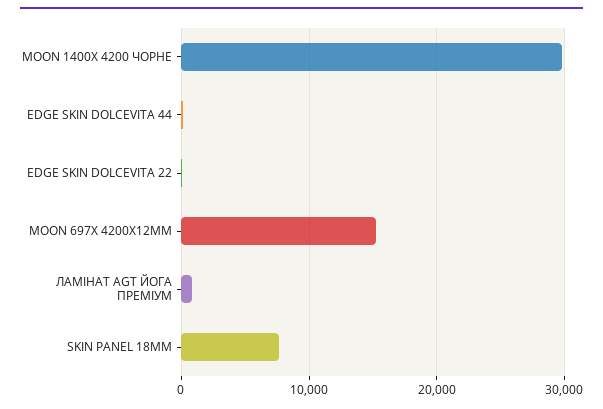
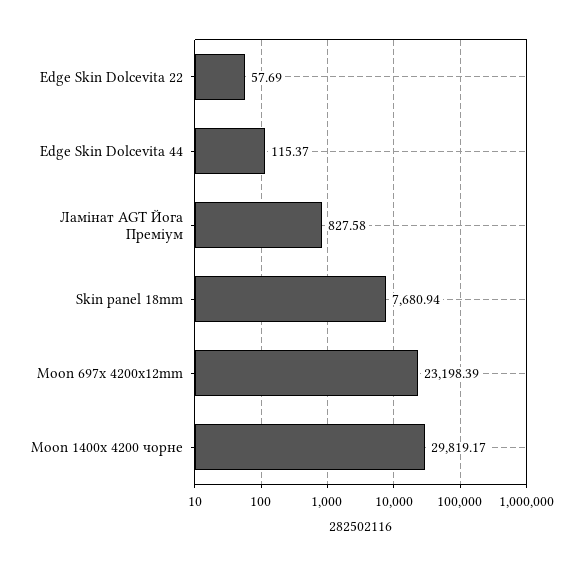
MOON 697X 4200X12MM: 15000 -> 23198.39

